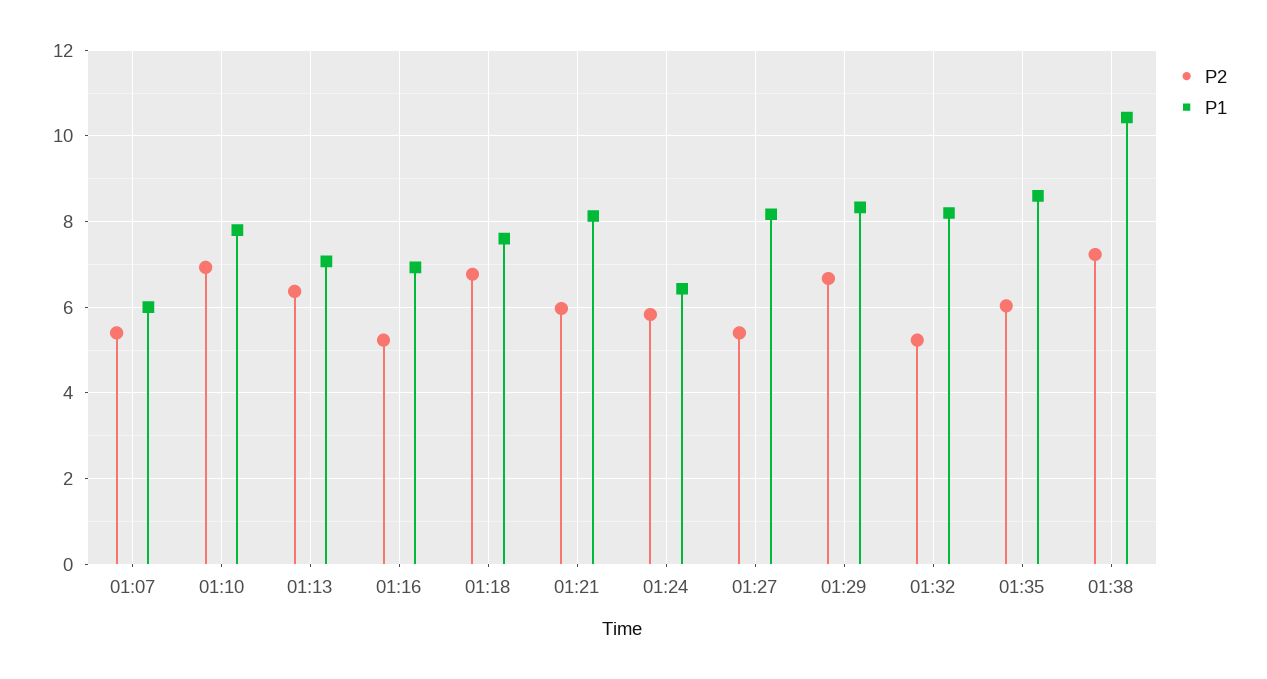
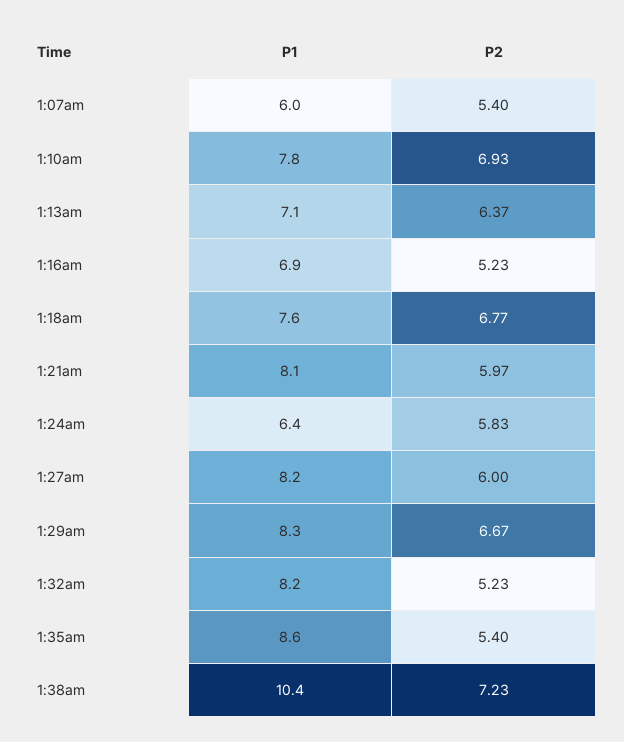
P2, 01:27: 5.4 -> 6
P2, 01:35: 6 -> 5.4

